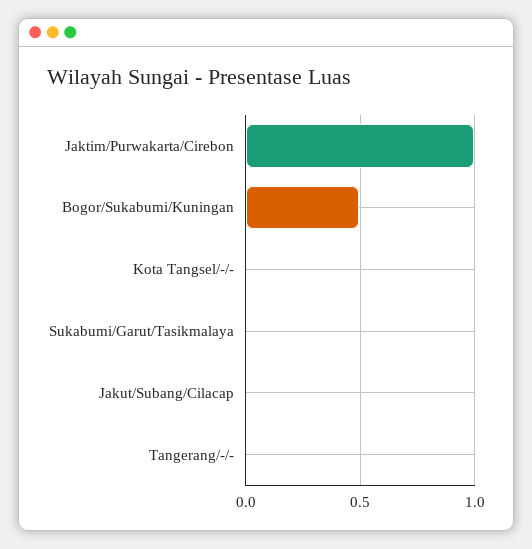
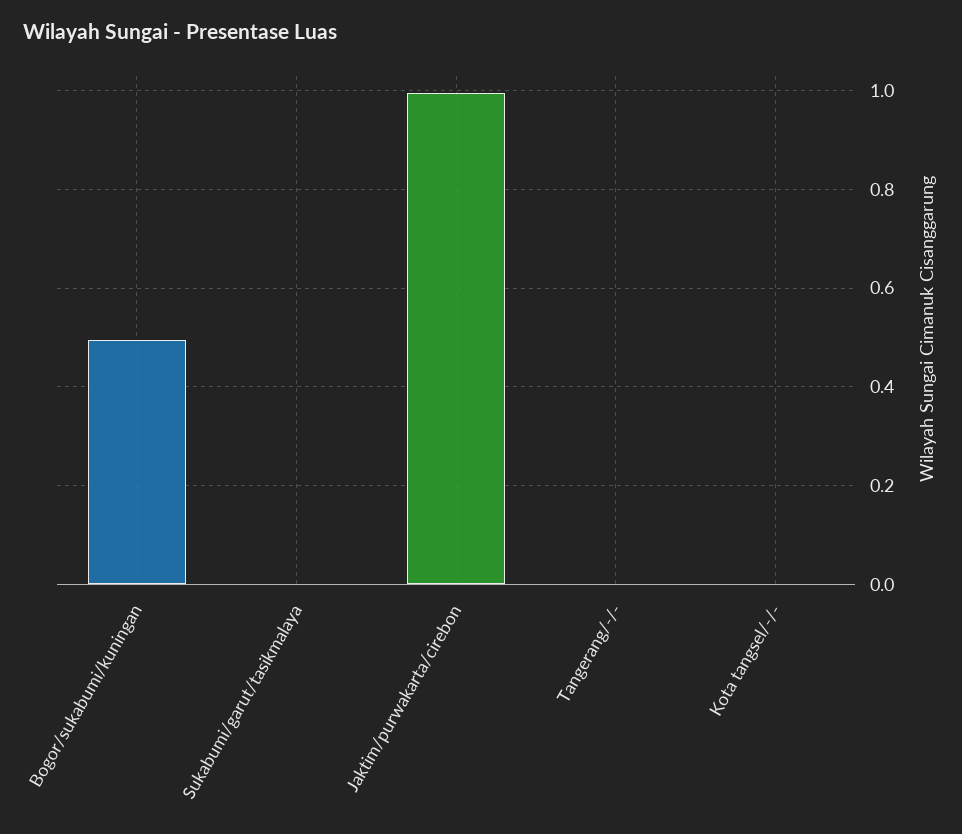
Jakut/Subang/Cilacap: 0 -> none

